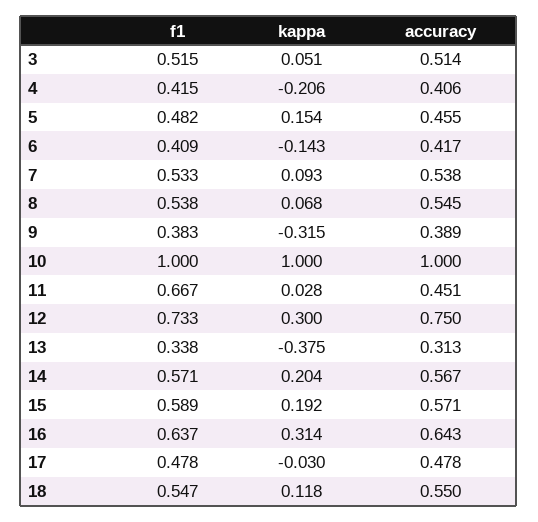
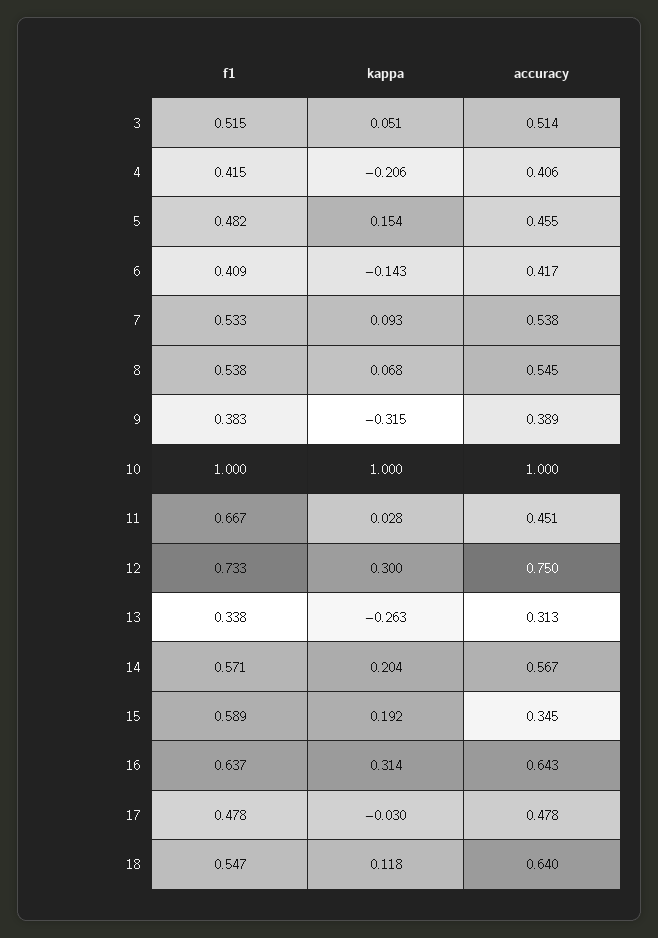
kappa, 13: -0.375 -> -0.263
accuracy, 15: 0.571 -> 0.345
accuracy, 18: 0.55 -> 0.64

